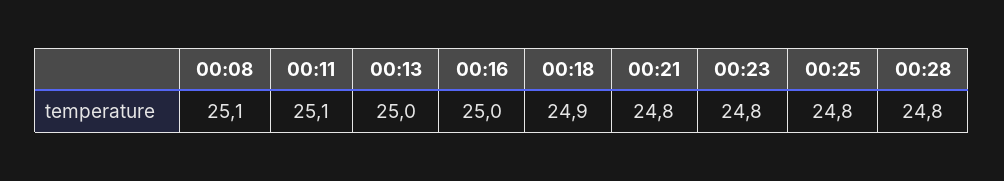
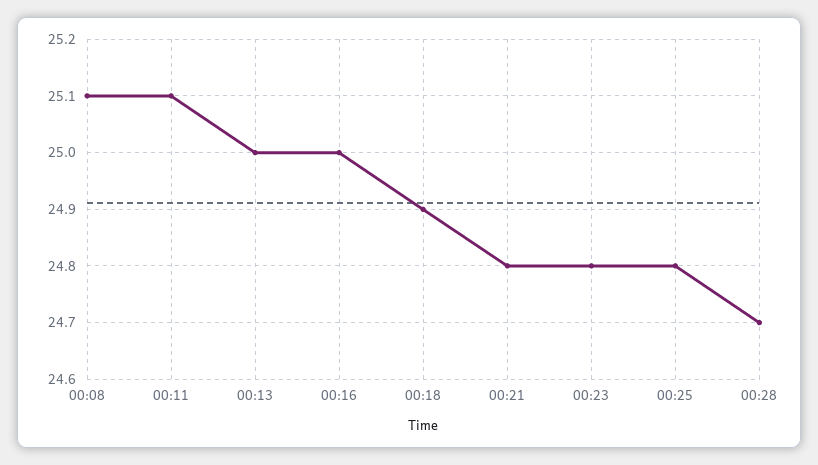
00:28: 24.8 -> 24.7

